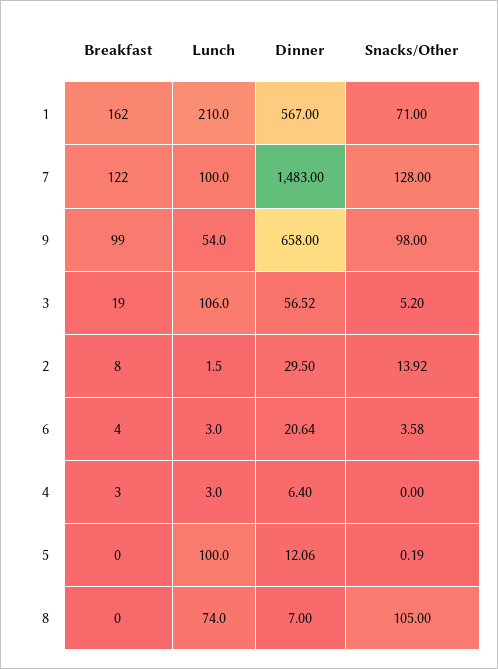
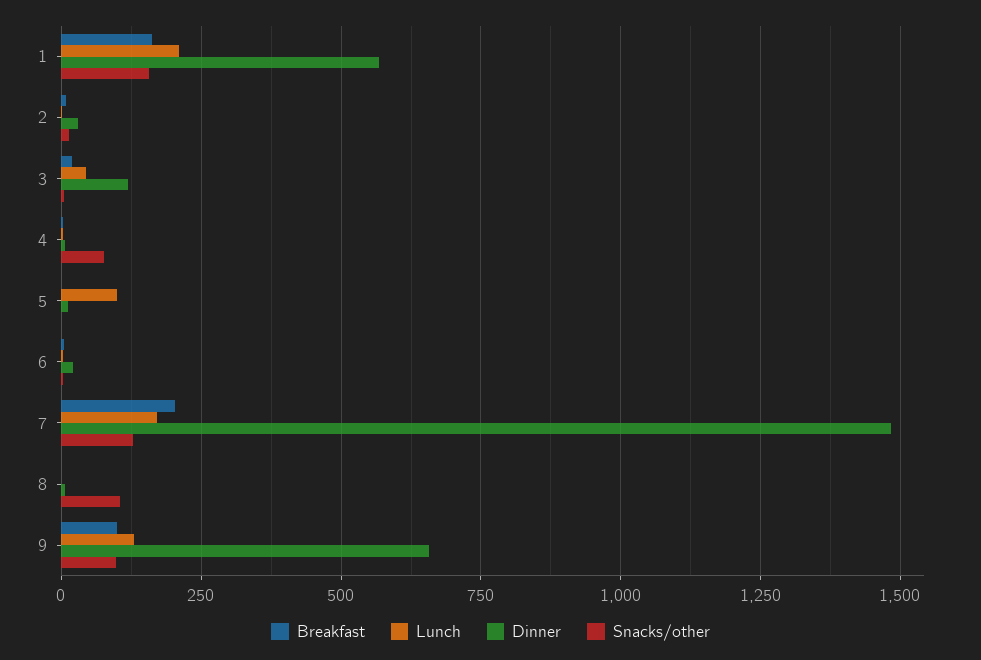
Snacks/Other, 1: 71 -> 150
Breakfast, 7: 122 -> 200
Lunch, 7: 100 -> 175
Lunch, 9: 54 -> 125
Lunch, 3: 106 -> 50
Dinner, 3: 56.52 -> 125
Snacks/Other, 4: 0 -> 75
Lunch, 8: 74 -> 0

